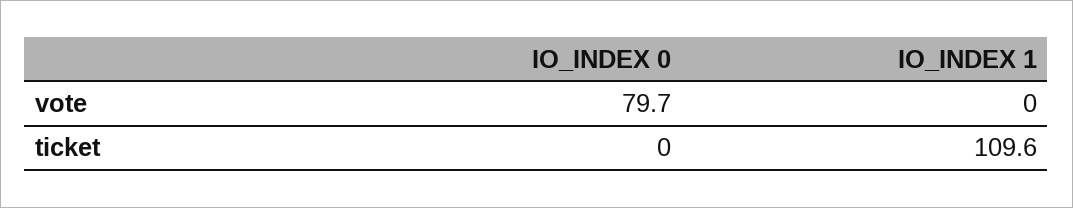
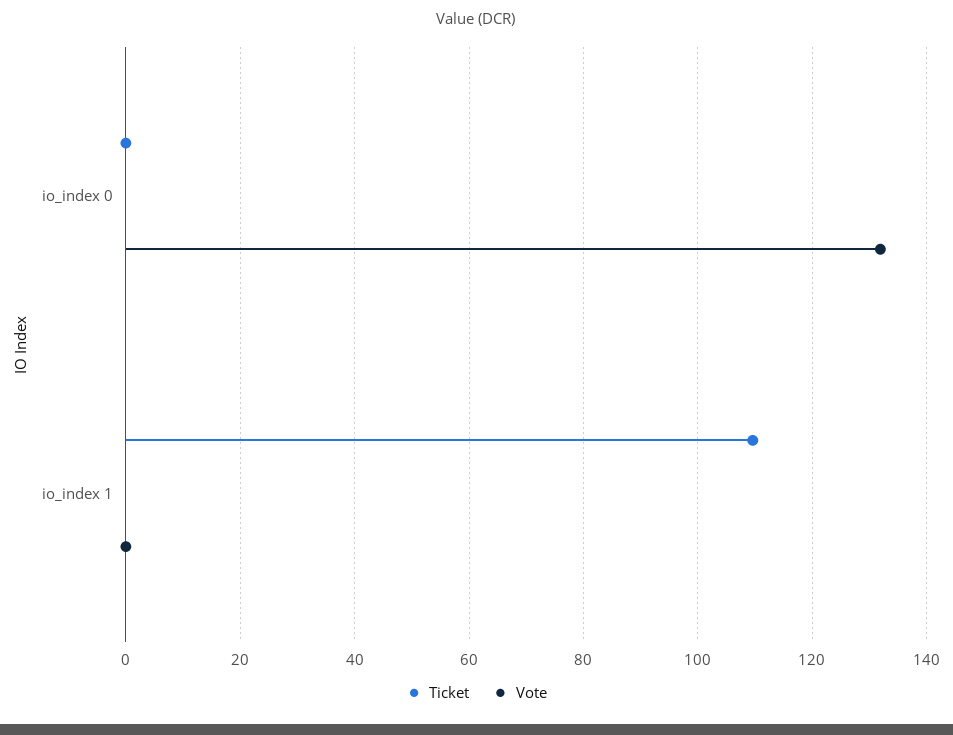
vote, IO_INDEX 0: 79.7 -> 132

